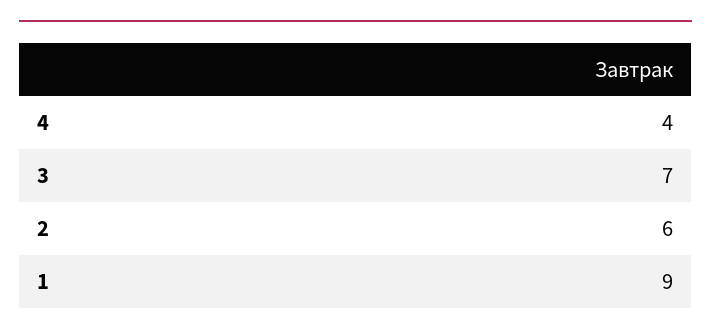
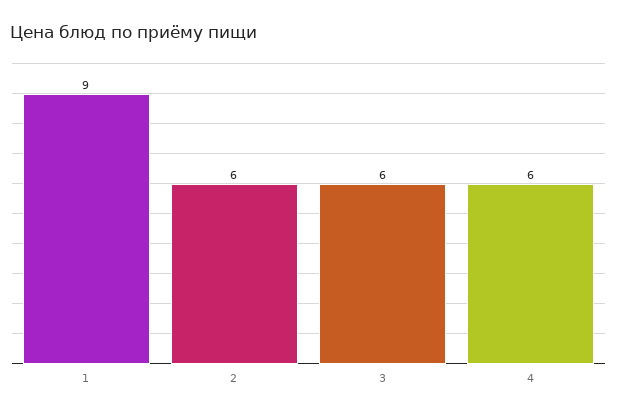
4: 4 -> 6
3: 7 -> 6

